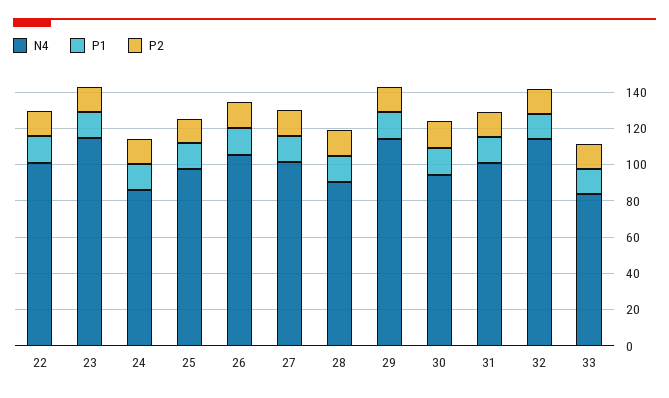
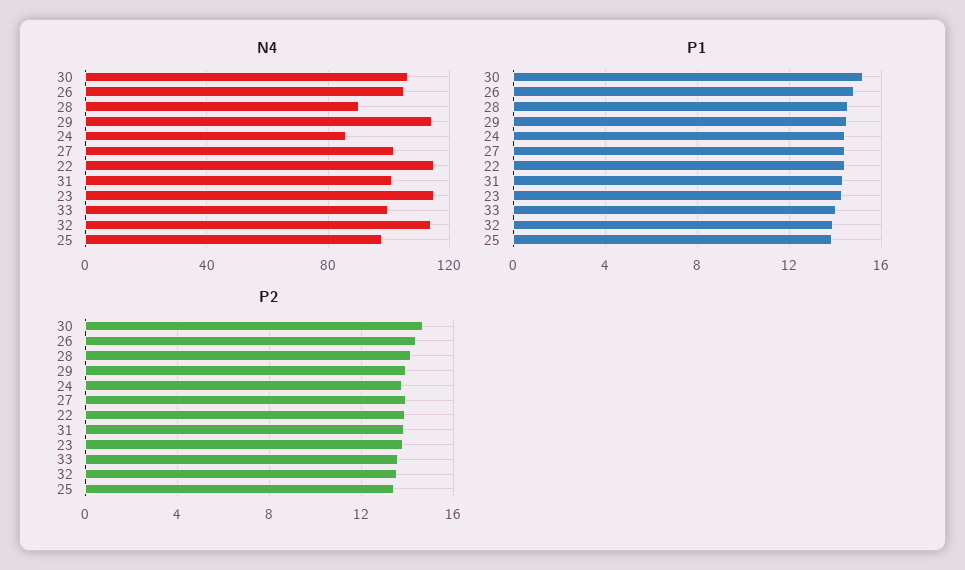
N4, 22: 100 -> 115
N4, 30: 95 -> 105
N4, 33: 85 -> 100

